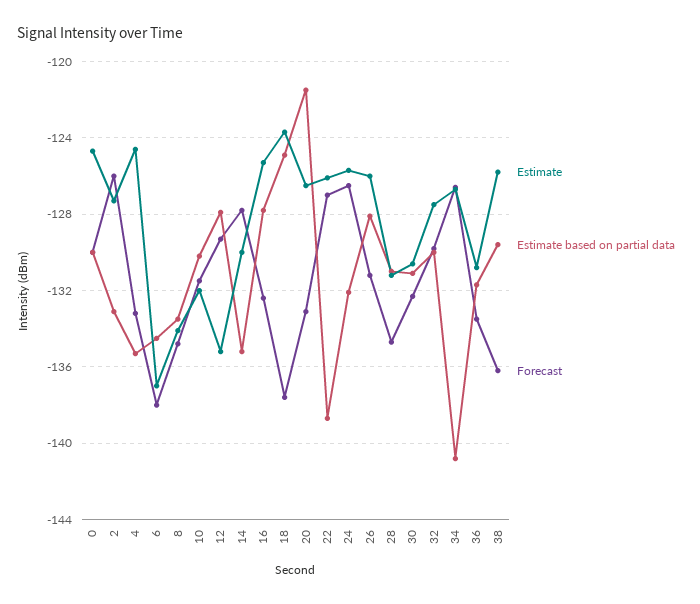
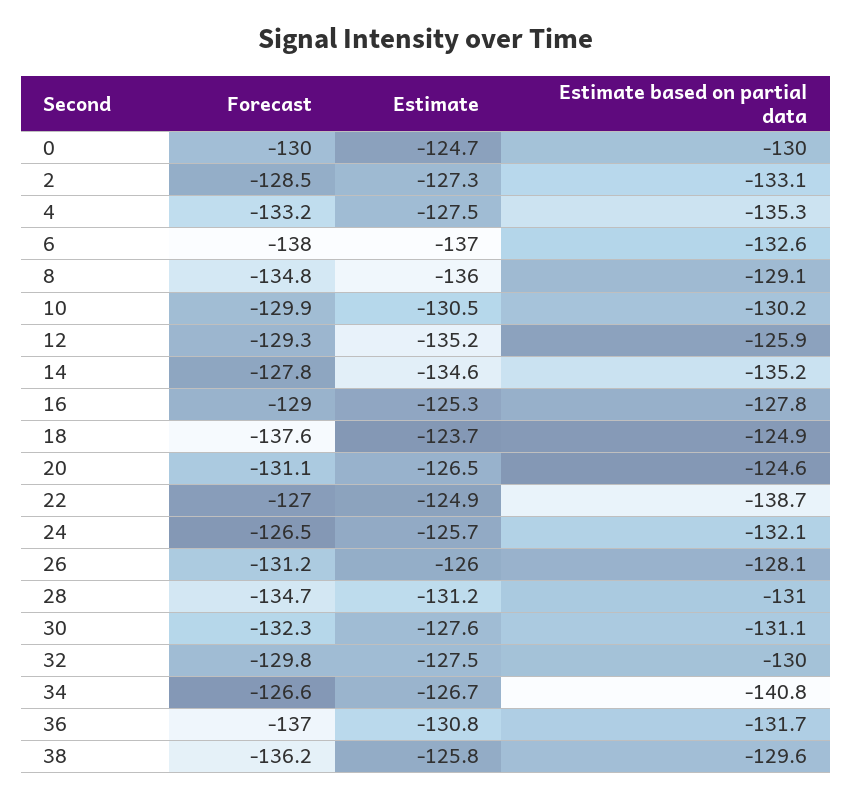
Forecast, 2: -126 -> -128.5
Estimate, 4: -124.5 -> -127.5
Estimate based on partial data, 6: -134.5 -> -132.6
Estimate, 8: -134 -> -136
Estimate based on partial data, 8: -133.5 -> -129.1
Estimate, 10: -132 -> -130.5
Forecast, 10: -131.5 -> -129.9
Estimate based on partial data, 12: -128 -> -125.9
Estimate, 14: -130 -> -134.6
Forecast, 16: -132.5 -> -129
Estimate based on partial data, 20: -121.5 -> -124.6
Forecast, 20: -133 -> -131.1
Estimate, 22: -126 -> -124.9
Estimate, 30: -130.5 -> -127.6
Forecast, 36: -133.5 -> -137

